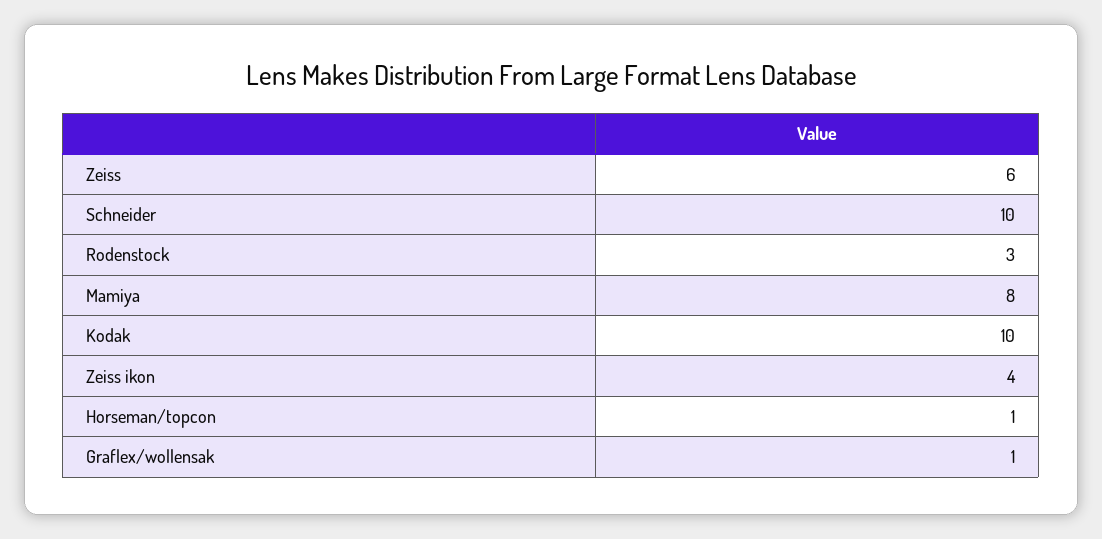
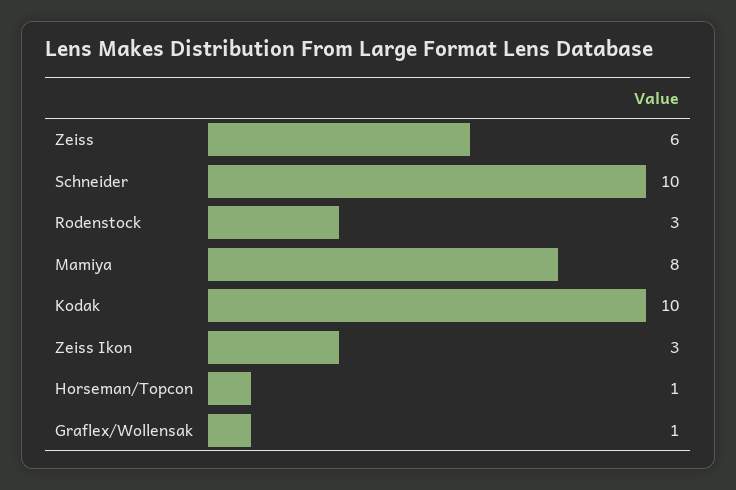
Zeiss ikon: 4 -> 3

